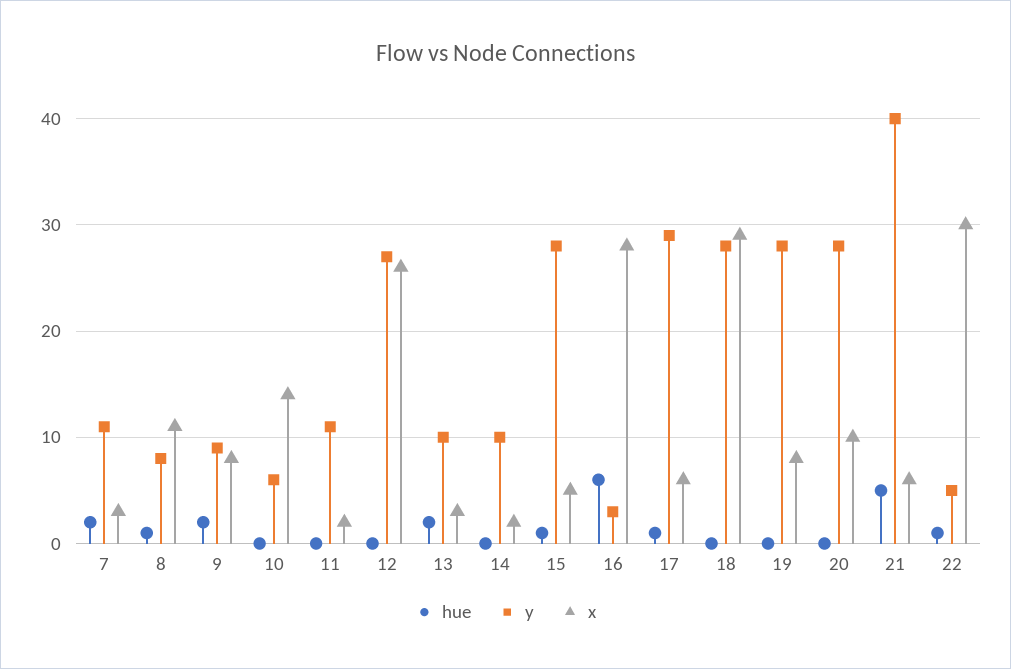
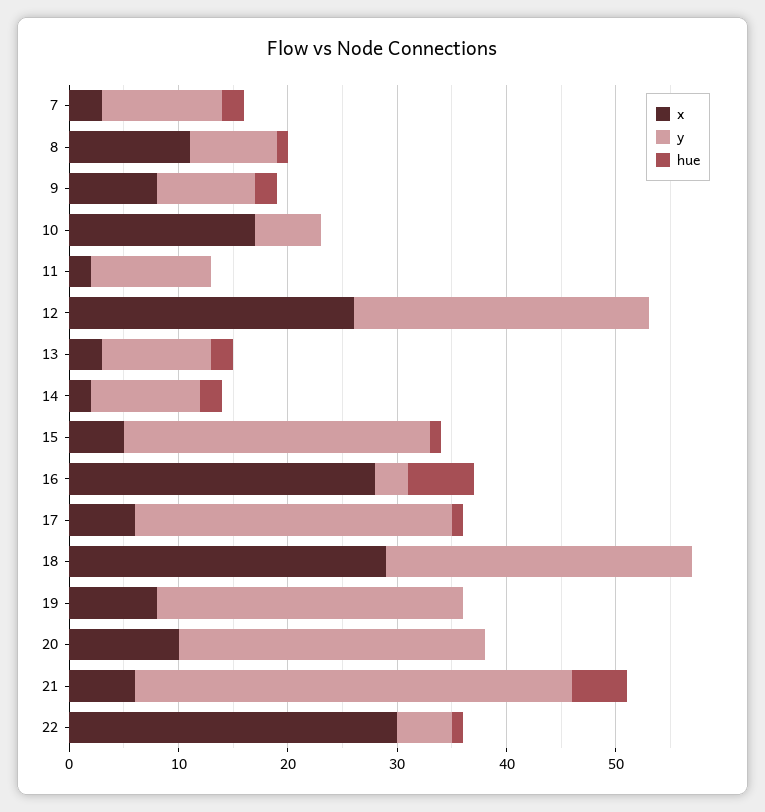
x, 10: 14 -> 17
hue, 14: 0 -> 2

